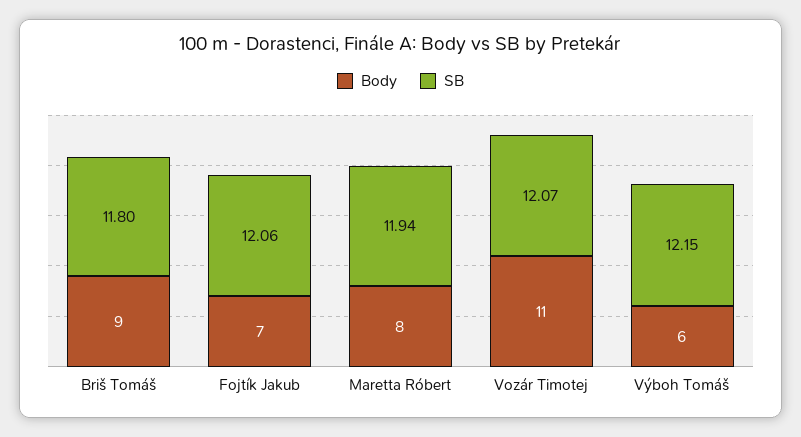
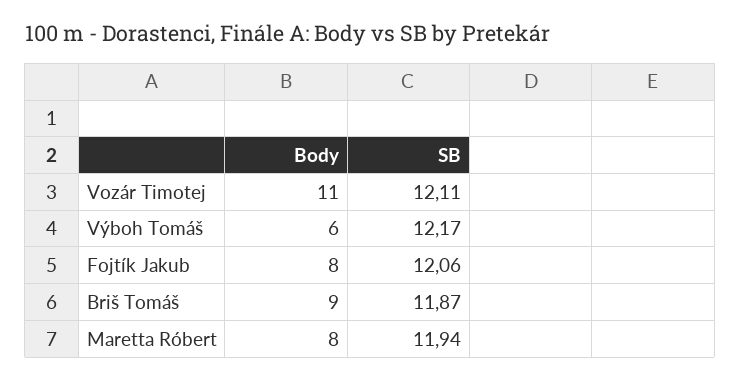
SB, Briš Tomáš: 11.8 -> 11.87
Body, Fojtík Jakub: 7 -> 8
SB, Vozár Timotej: 12.07 -> 12.11
SB, Výboh Tomáš: 12.15 -> 12.17

